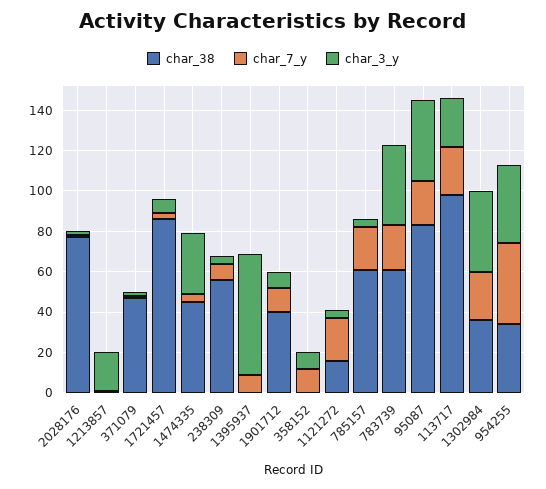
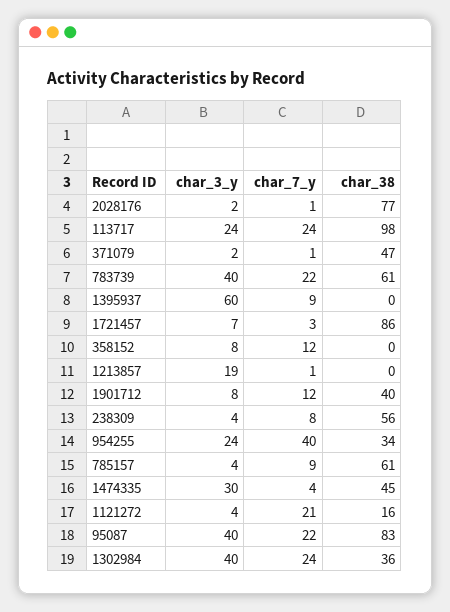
char_7_y, 785157: 20 -> 9
char_3_y, 954255: 40 -> 24

